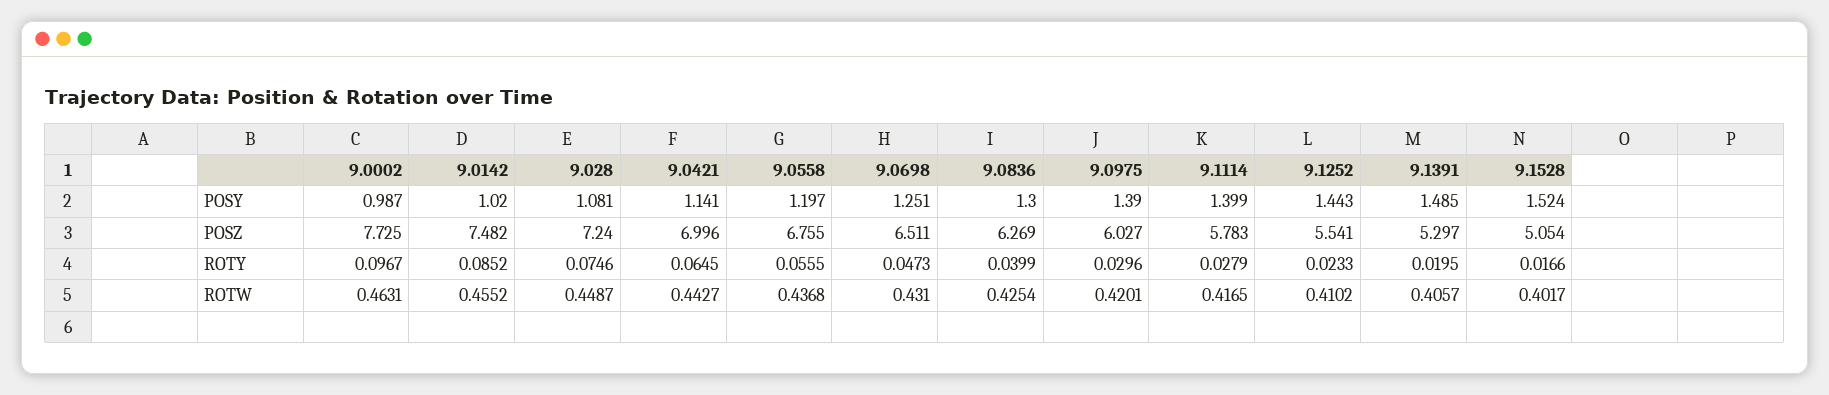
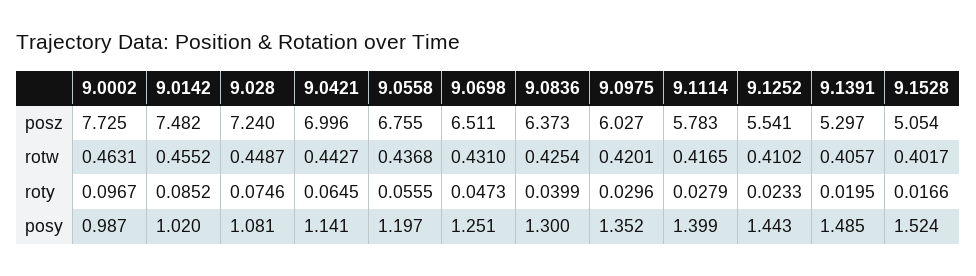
9.0975, POSY: 1.39 -> 1.352
9.0836, POSZ: 6.269 -> 6.373

